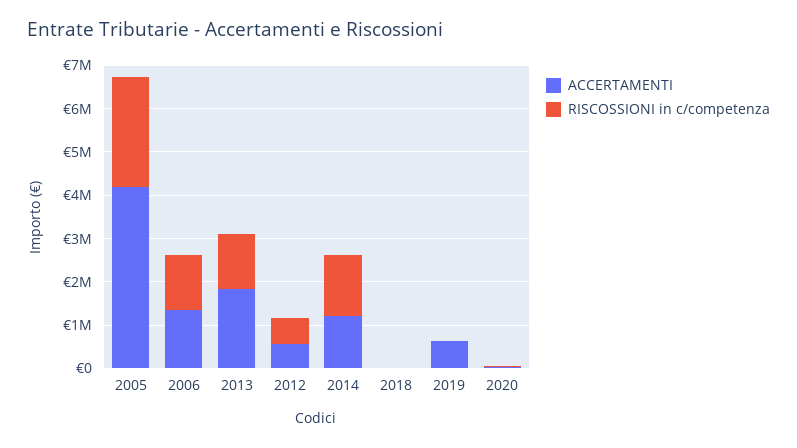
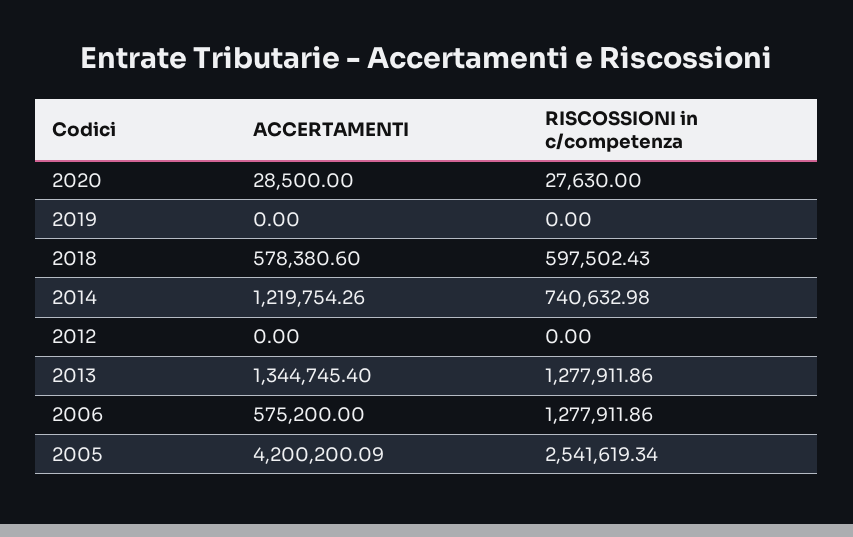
ACCERTAMENTI, 2006: 1400000 -> 575200
ACCERTAMENTI, 2013: 1800000 -> 1344745.4
ACCERTAMENTI, 2012: 600000 -> 0
RISCOSSIONI in c/competenza, 2012: 600000 -> 0
RISCOSSIONI in c/competenza, 2014: 1400000 -> 740632.98
ACCERTAMENTI, 2018: 0 -> 578380.6
RISCOSSIONI in c/competenza, 2018: 0 -> 597502.43
ACCERTAMENTI, 2019: 600000 -> 0

